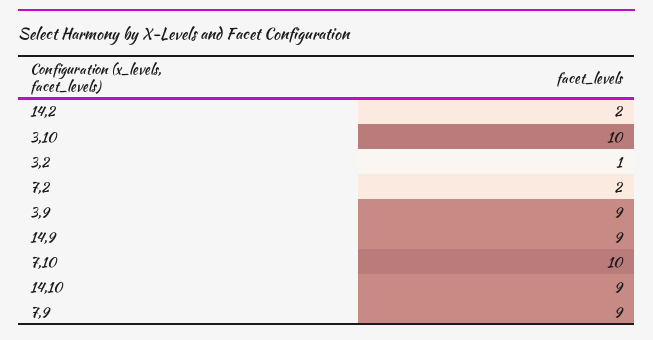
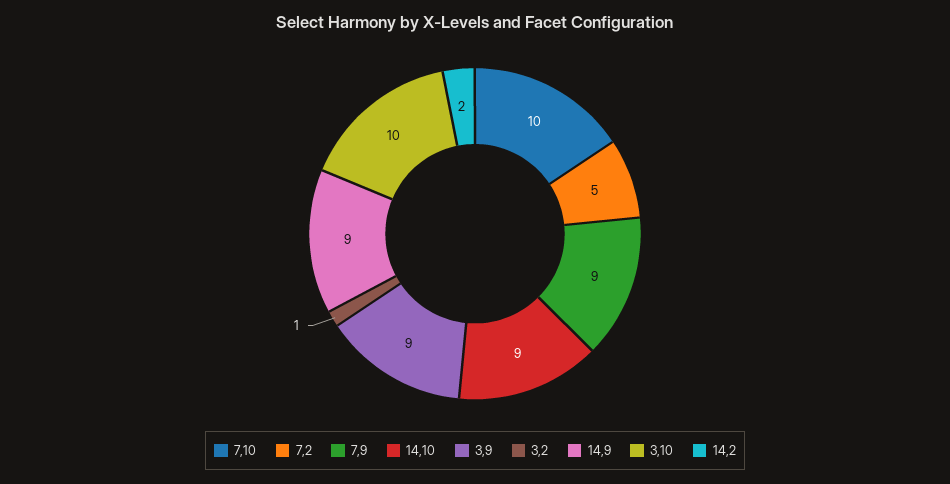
7,2: 2 -> 5

